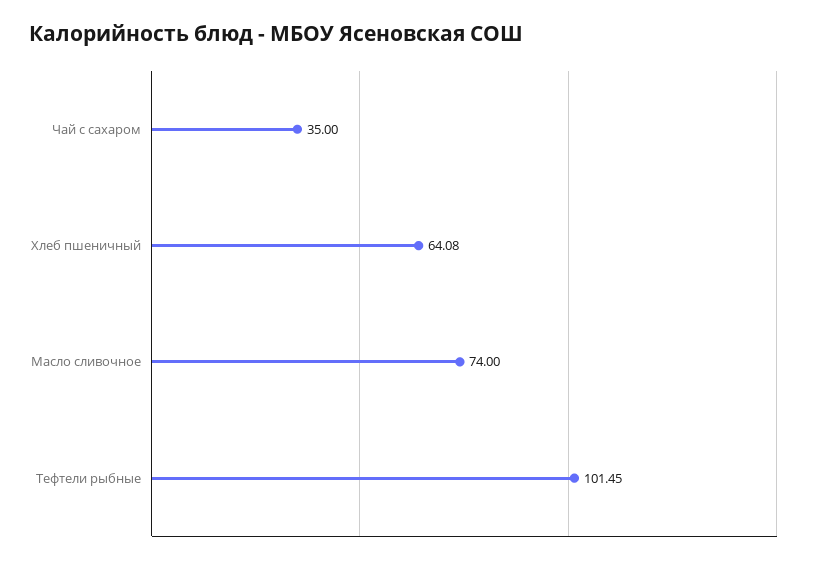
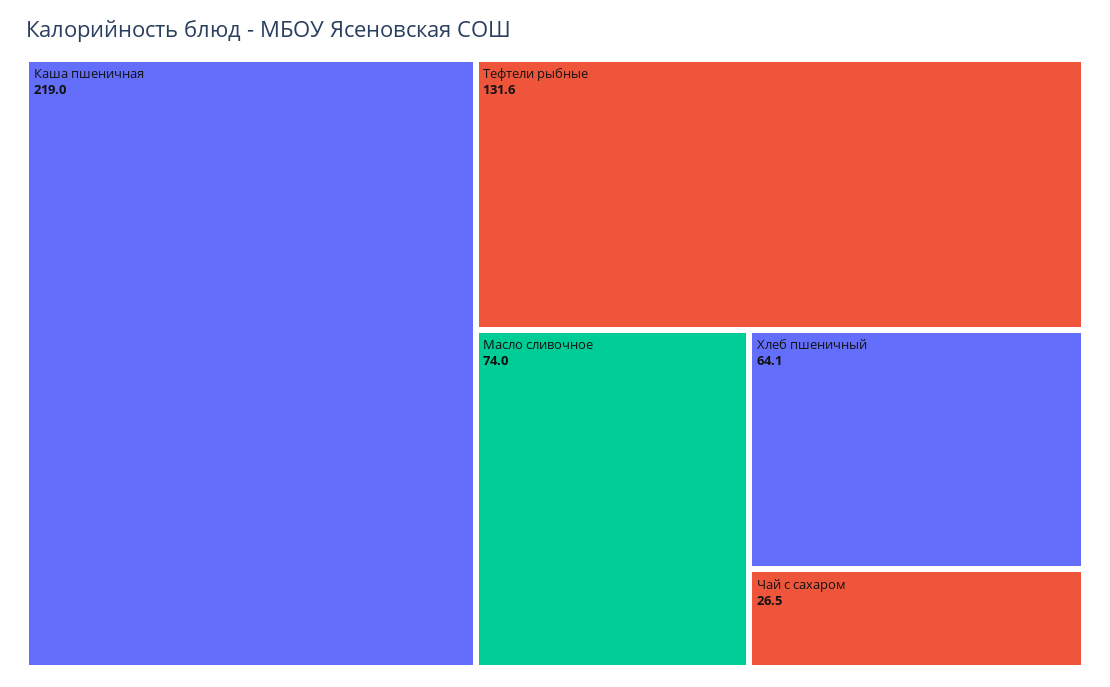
Чай с сахаром: 35 -> 26.5
Тефтели рыбные: 101.45 -> 131.6
Каша пшеничная: none -> 219

